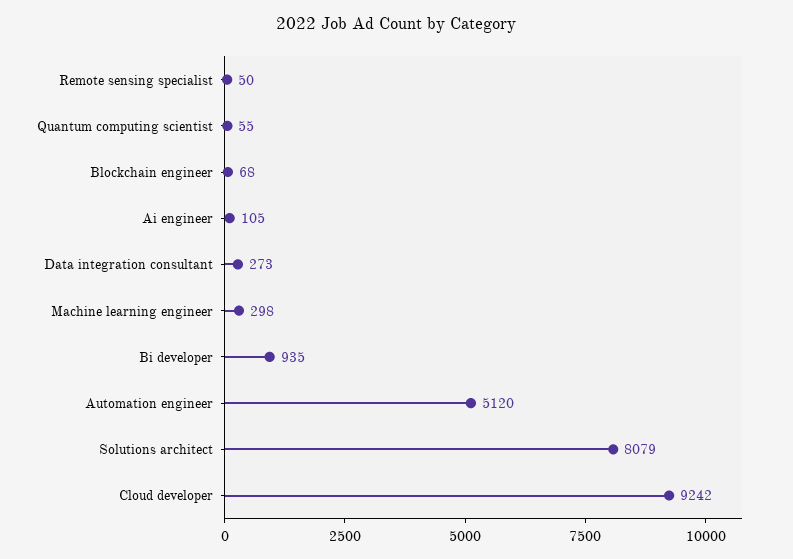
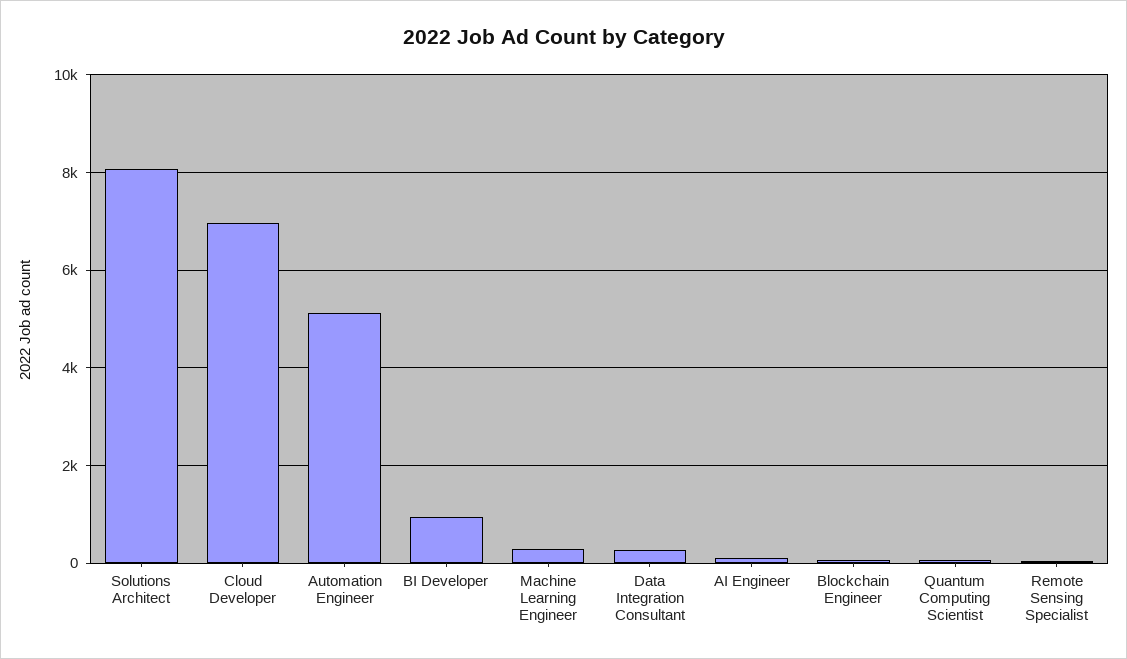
Cloud developer: 9242 -> 7000

